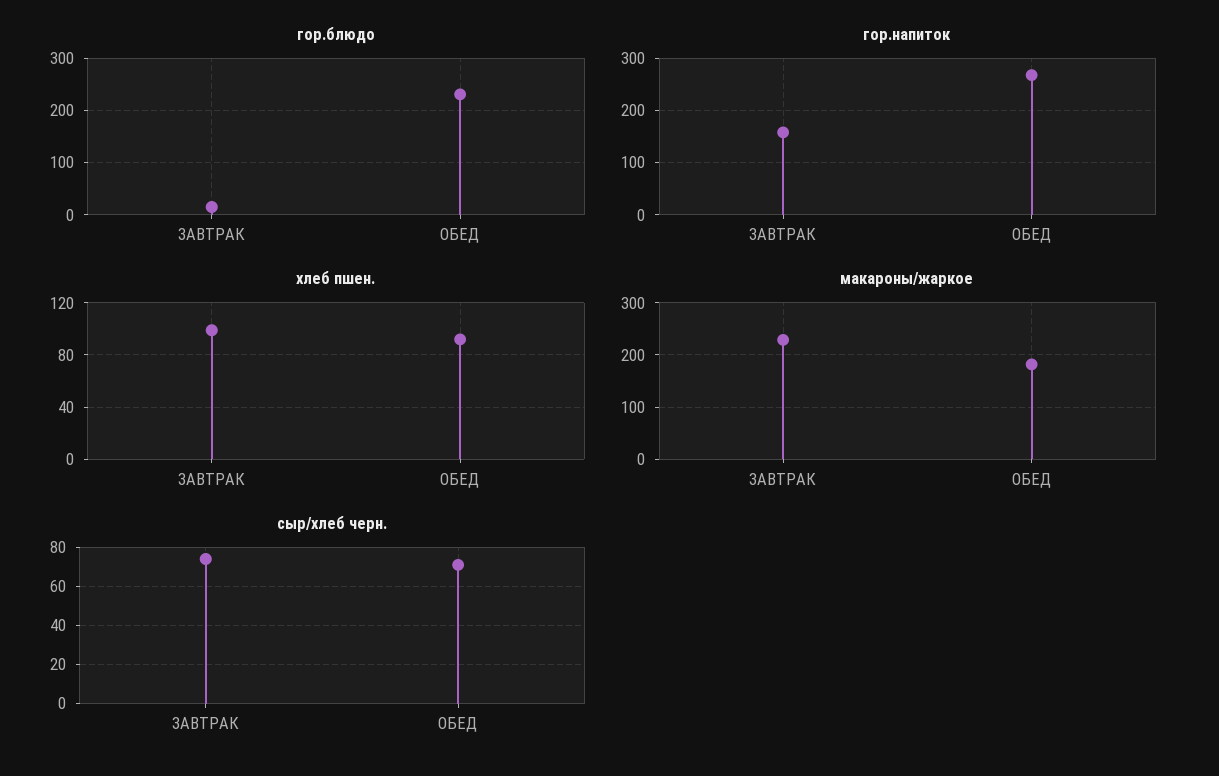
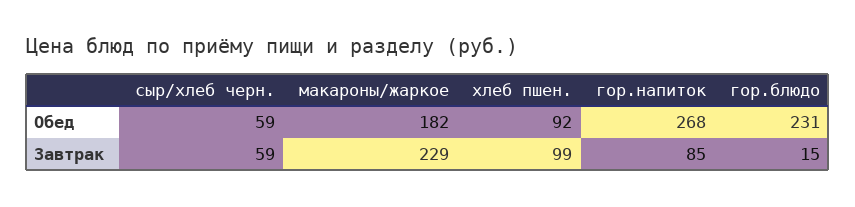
гор.напиток, ЗАВТРАК: 160 -> 85
сыр/хлеб черн., ЗАВТРАК: 75 -> 59
сыр/хлеб черн., ОБЕД: 70 -> 59

